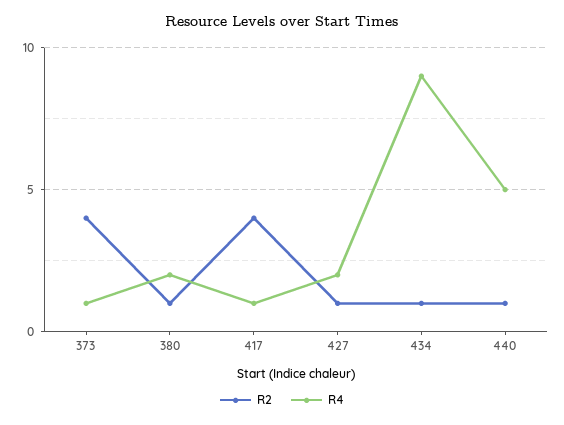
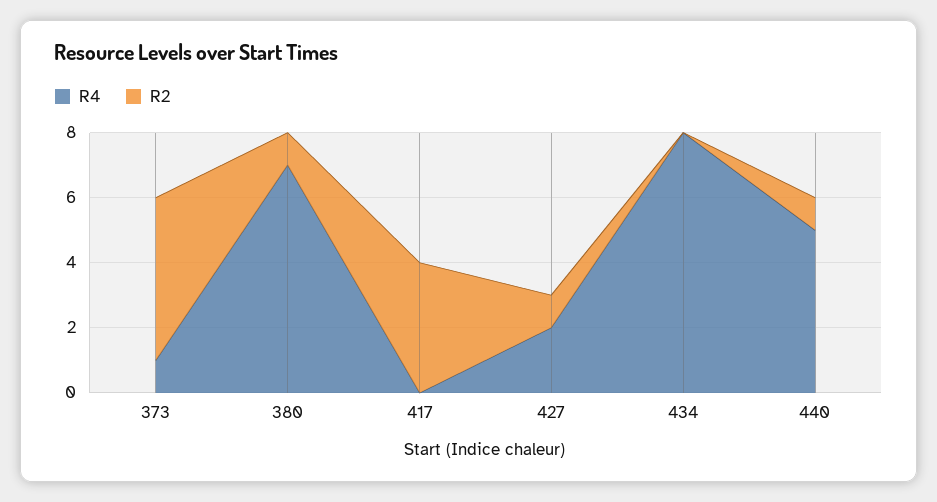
R2, 373: 4 -> 5
R4, 380: 2 -> 7
R4, 417: 1 -> 0
R2, 434: 1 -> 0
R4, 434: 9 -> 8

